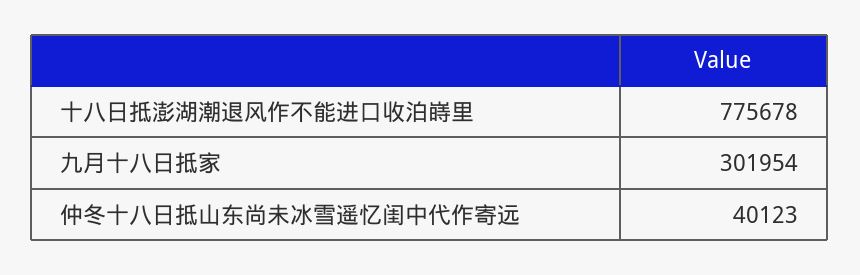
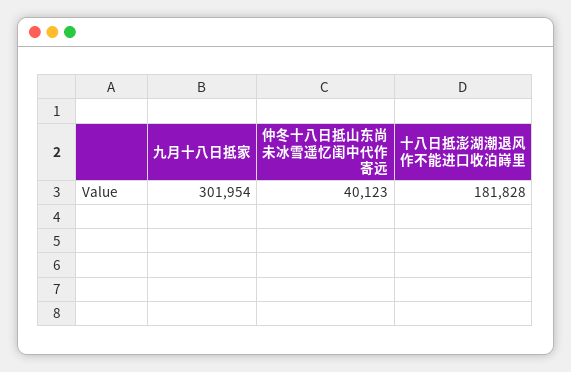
十八日抵澎湖潮退风作不能进口收泊嵵里: 775678 -> 181828

